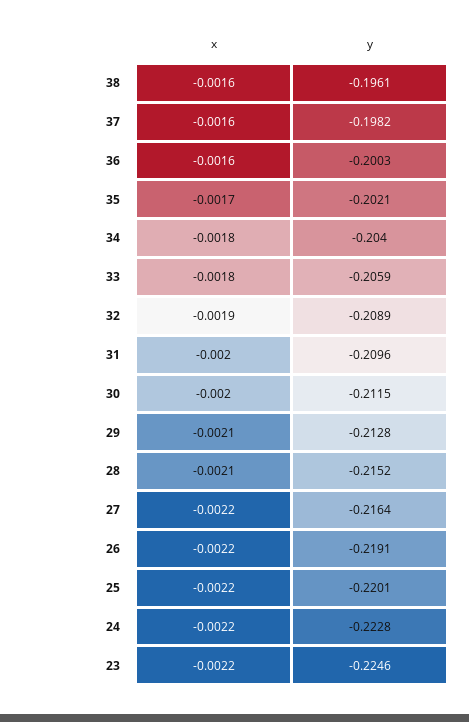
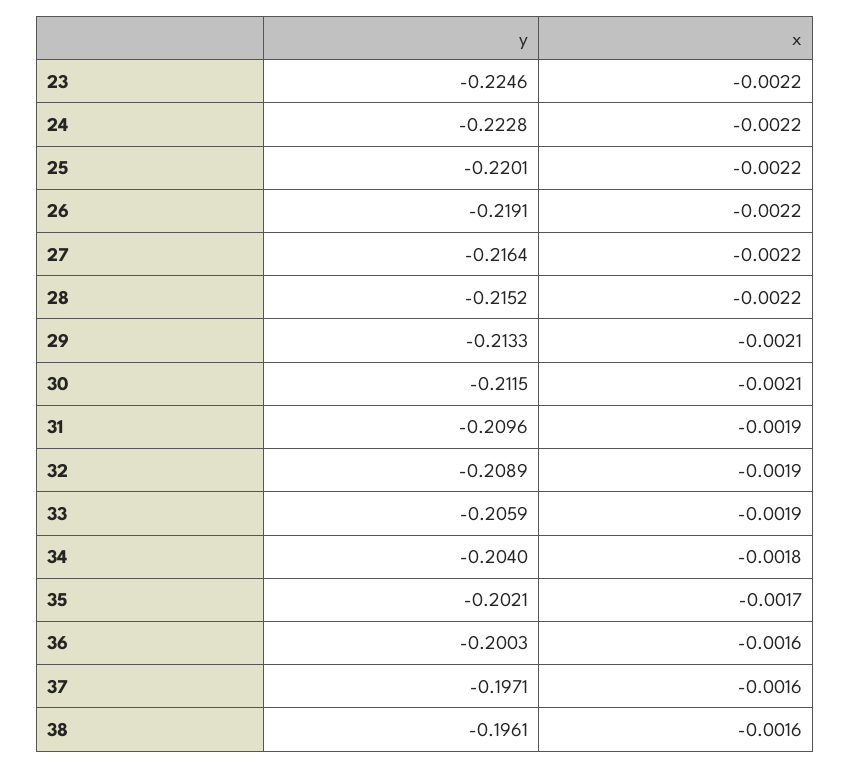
y, 37: -0.1982 -> -0.1971
x, 33: -0.0018 -> -0.0019
x, 31: -0.002 -> -0.0019
x, 30: -0.002 -> -0.0021
y, 29: -0.2128 -> -0.2133
x, 28: -0.0021 -> -0.0022

